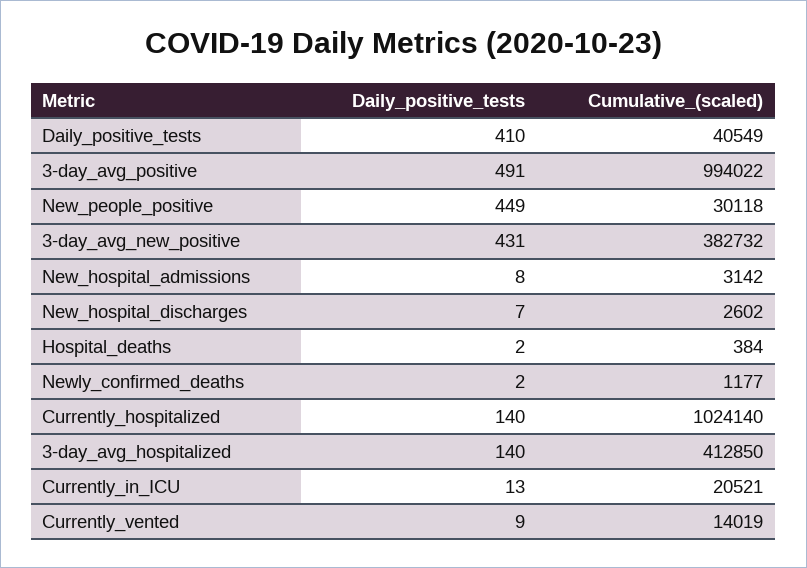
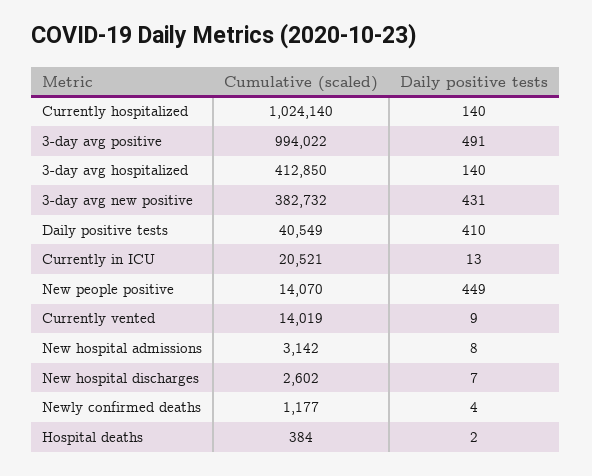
Cumulative_(scaled), New_people_positive: 30118 -> 14070
Daily_positive_tests, Newly_confirmed_deaths: 2 -> 4

